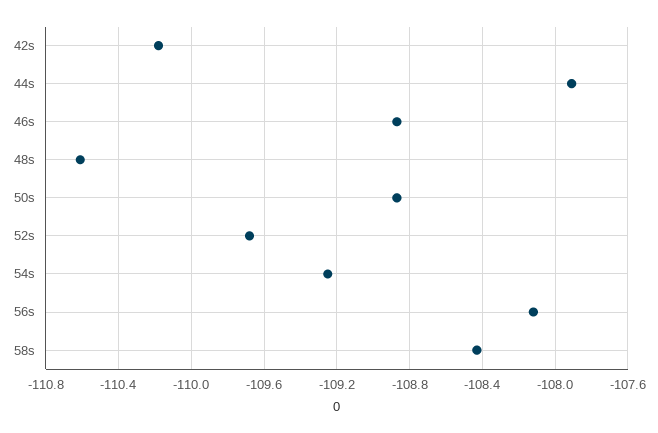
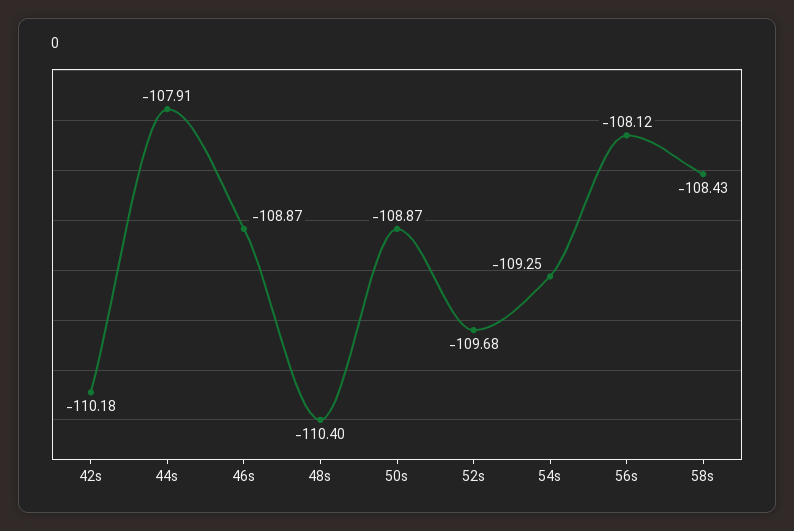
48s: -110.6 -> -110.4

